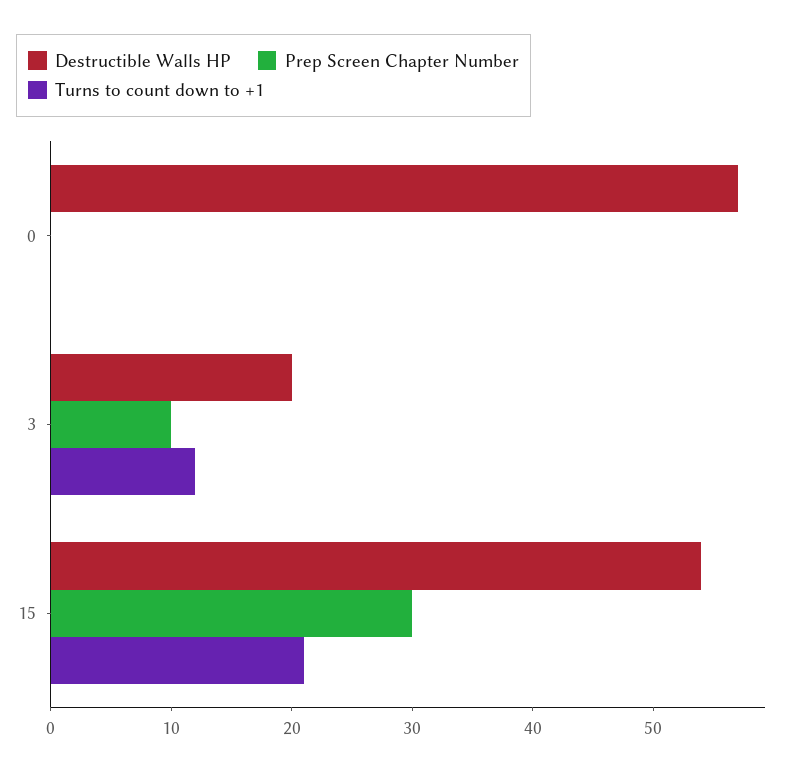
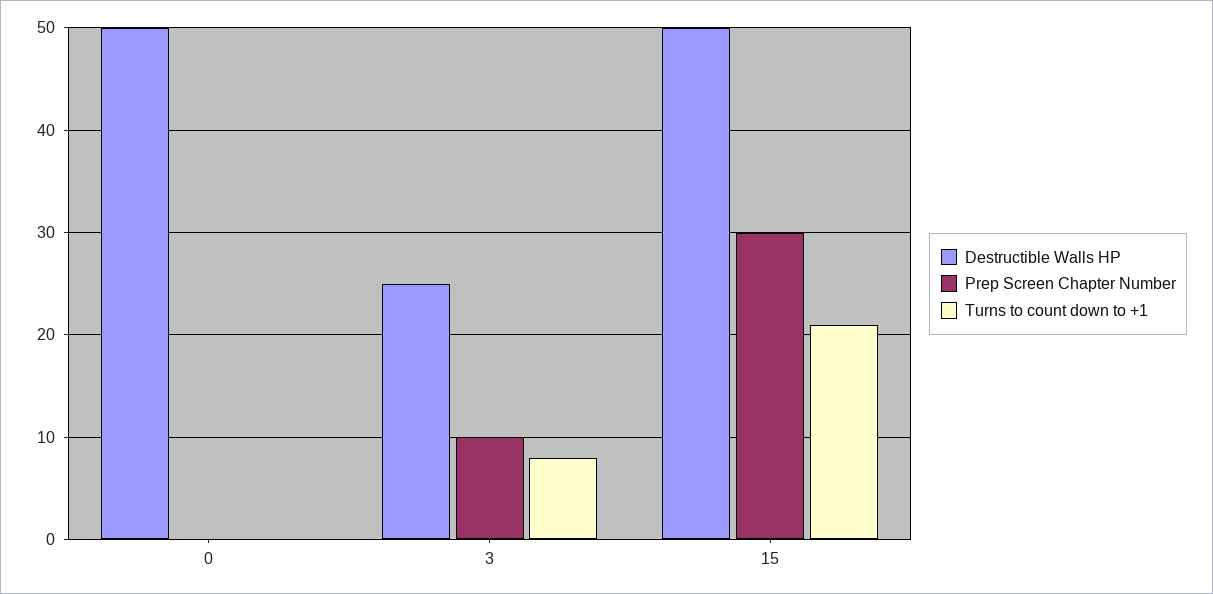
Destructible Walls HP, 0: 57 -> 50
Destructible Walls HP, 3: 20 -> 25
Turns to count down to +1, 3: 12 -> 8
Destructible Walls HP, 15: 54 -> 50

